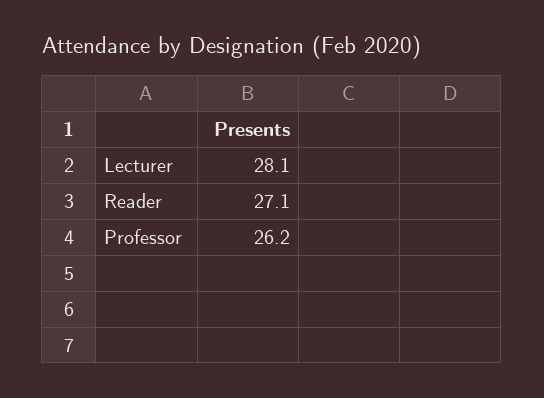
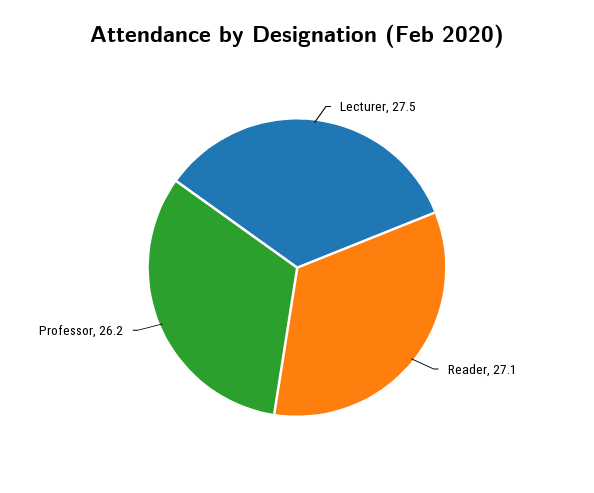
Lecturer: 28.1 -> 27.5

